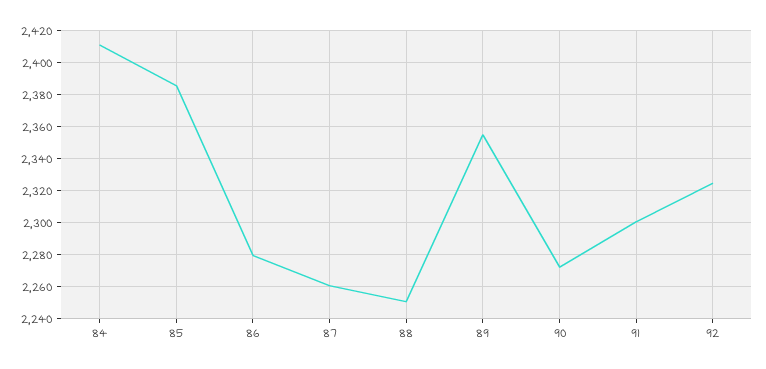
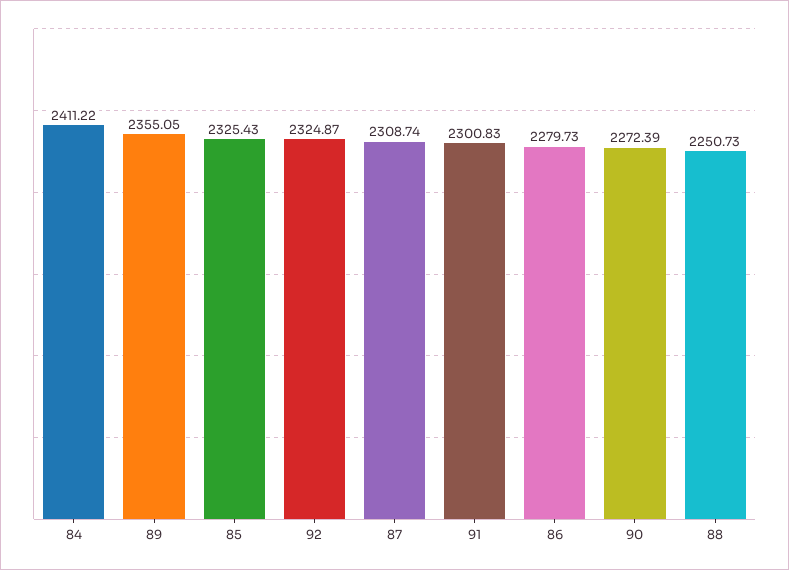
85: 2385 -> 2325.43
87: 2260 -> 2308.74

